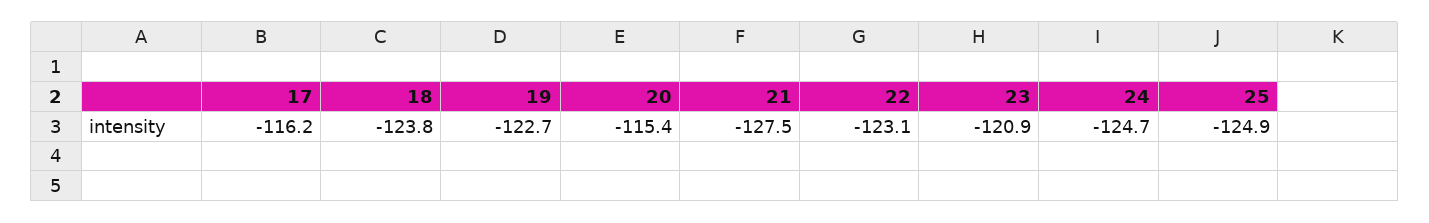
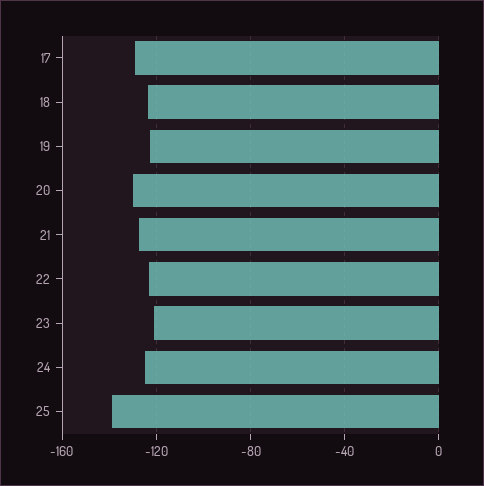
17: -116.2 -> -130
20: -115.4 -> -130
25: -124.9 -> -140

